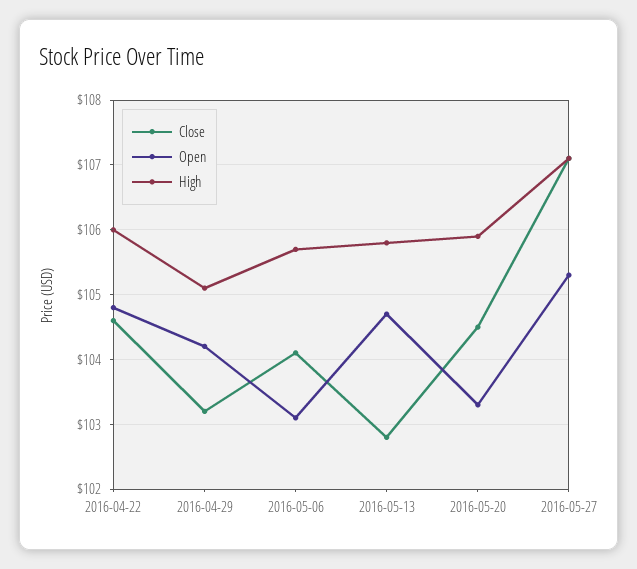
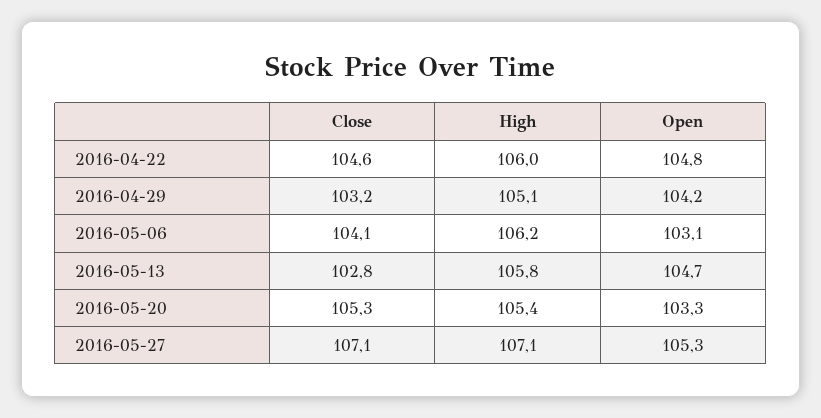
High, 2016-05-06: 105.7 -> 106.2
Close, 2016-05-20: 104.5 -> 105.3
High, 2016-05-20: 105.9 -> 105.4

